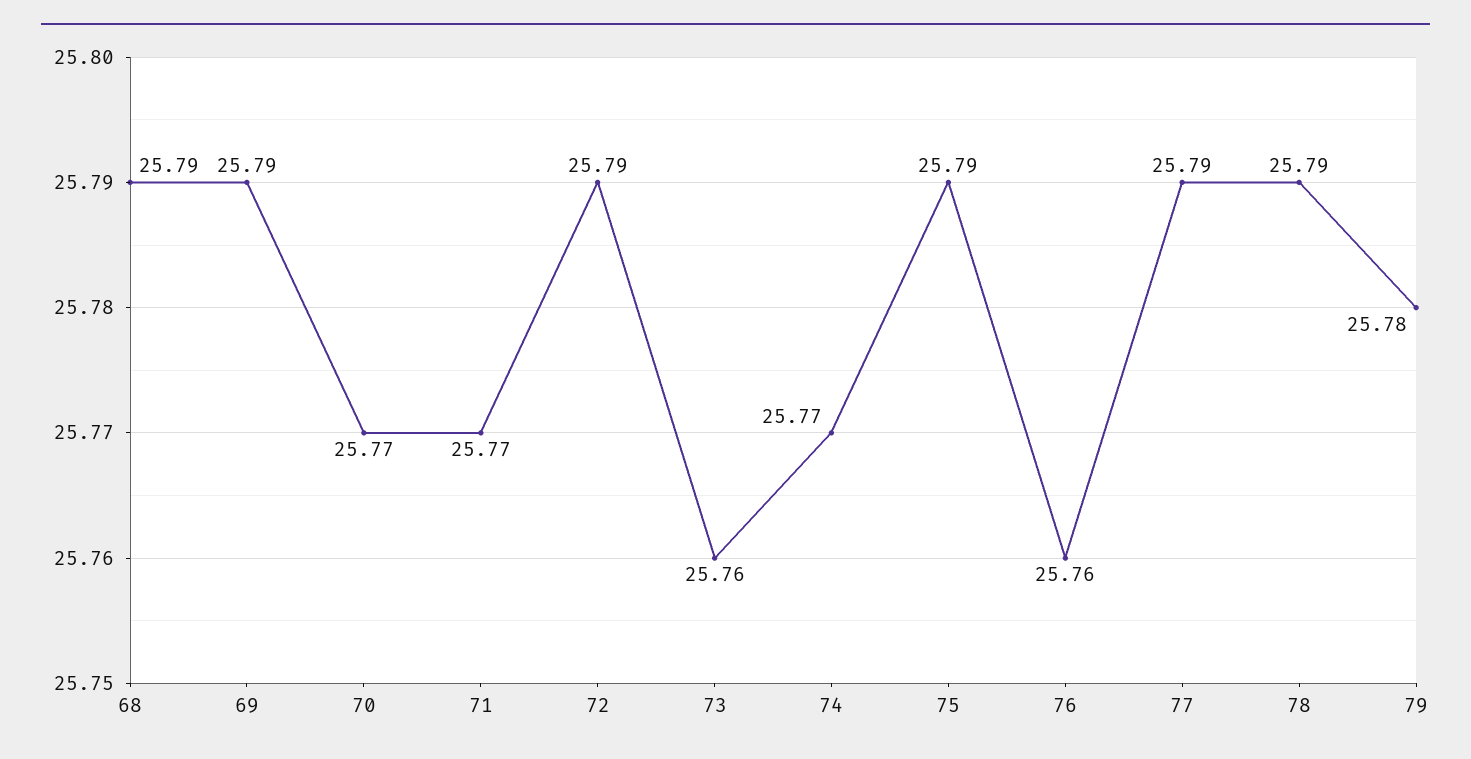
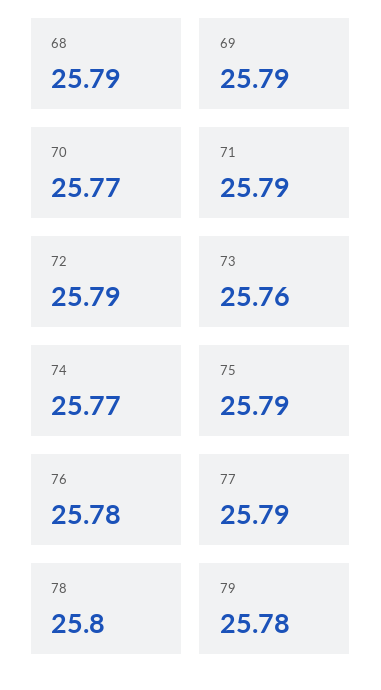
71: 25.77 -> 25.79
76: 25.76 -> 25.78
78: 25.79 -> 25.8

